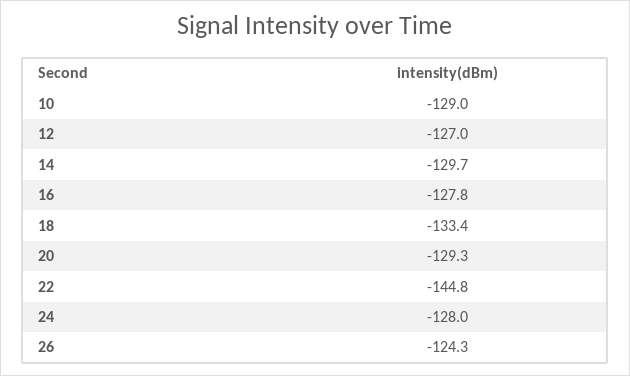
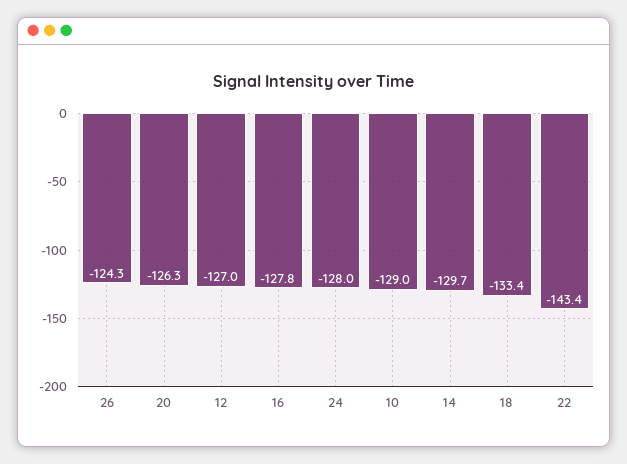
20: -129.3 -> -126.3
22: -144.8 -> -143.4

